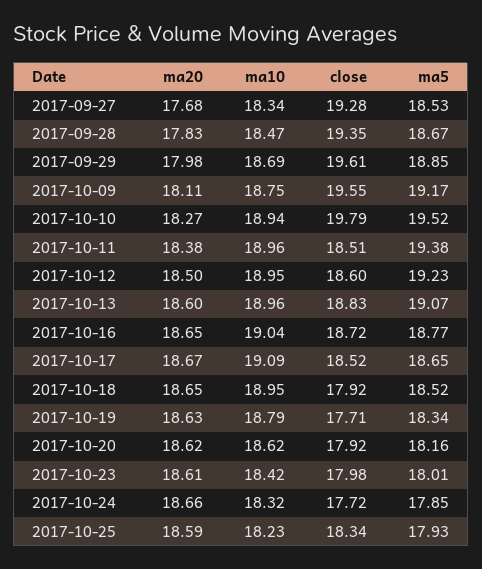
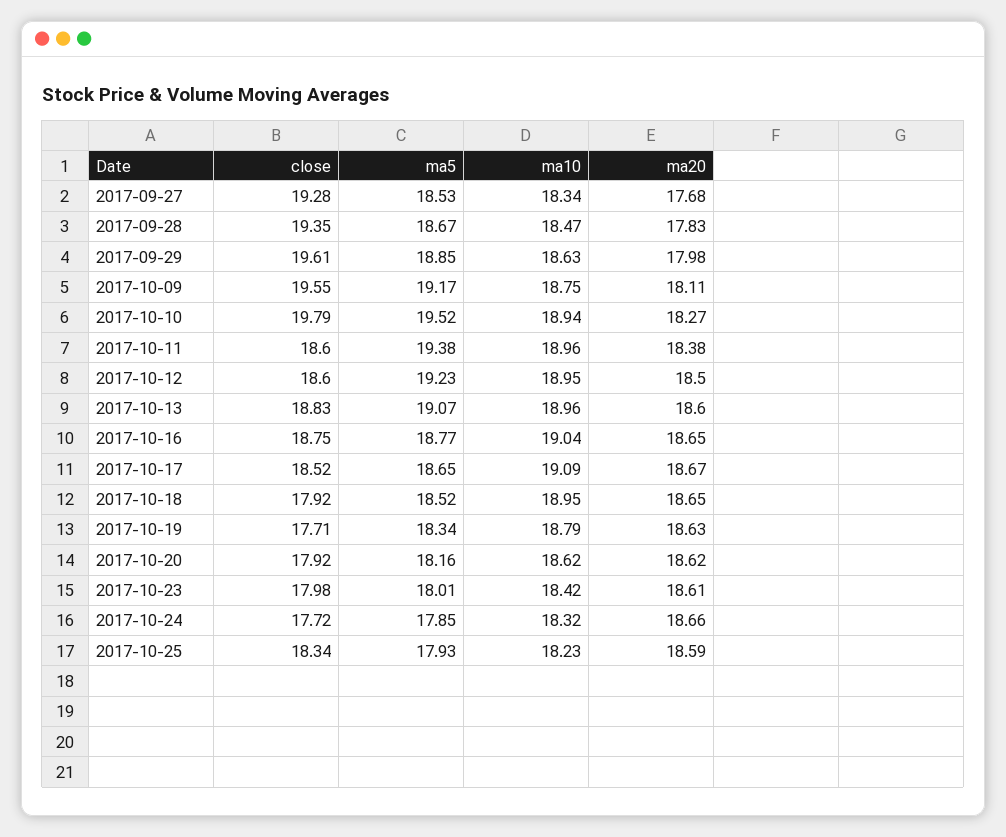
ma10, 2017-09-29: 18.69 -> 18.63
close, 2017-10-11: 18.51 -> 18.6
close, 2017-10-16: 18.72 -> 18.75

